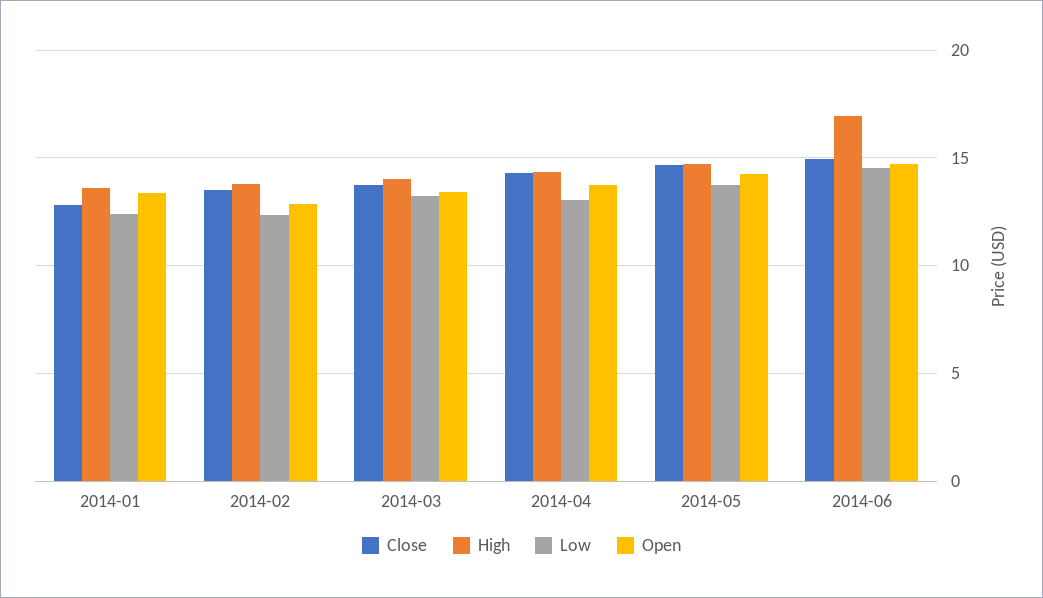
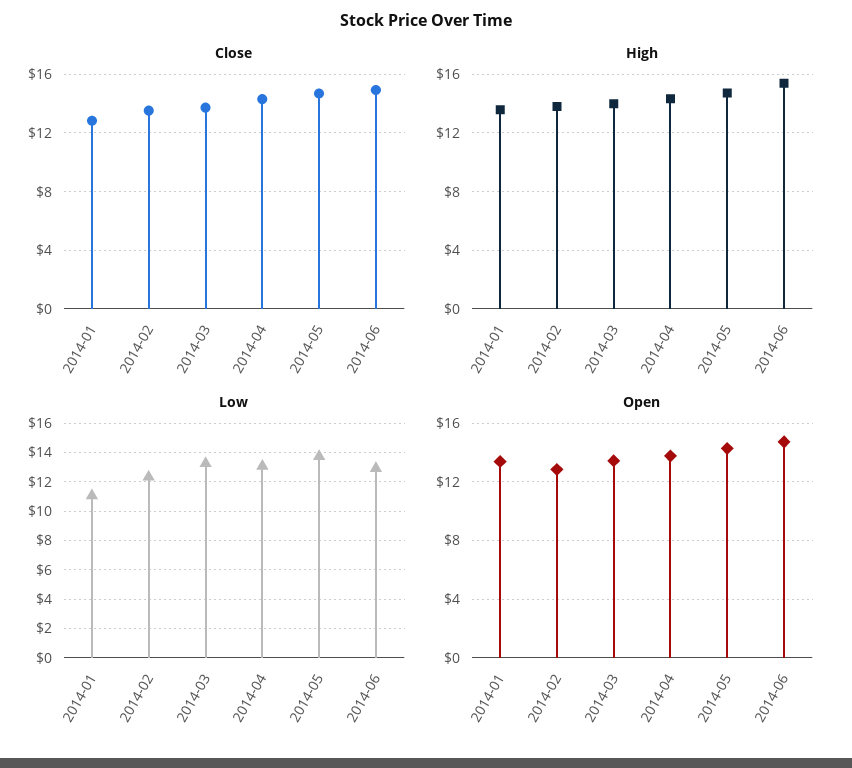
Low, 2014-01: 12.5 -> 11
High, 2014-06: 17 -> 15.5
Low, 2014-06: 14.5 -> 13

